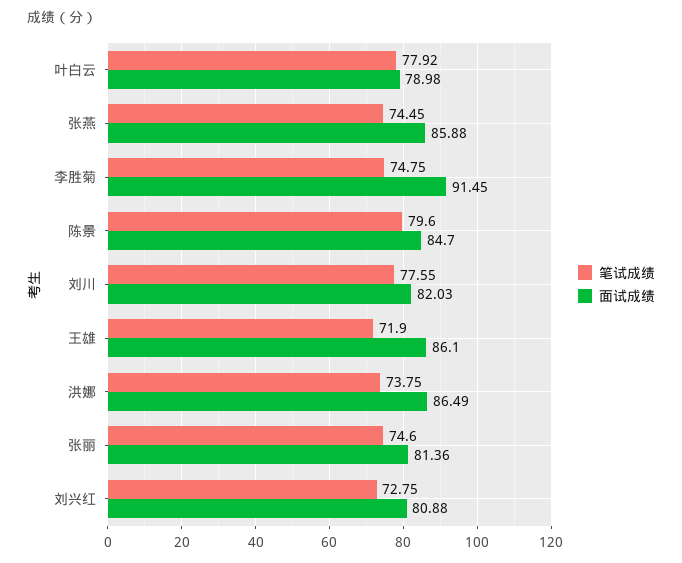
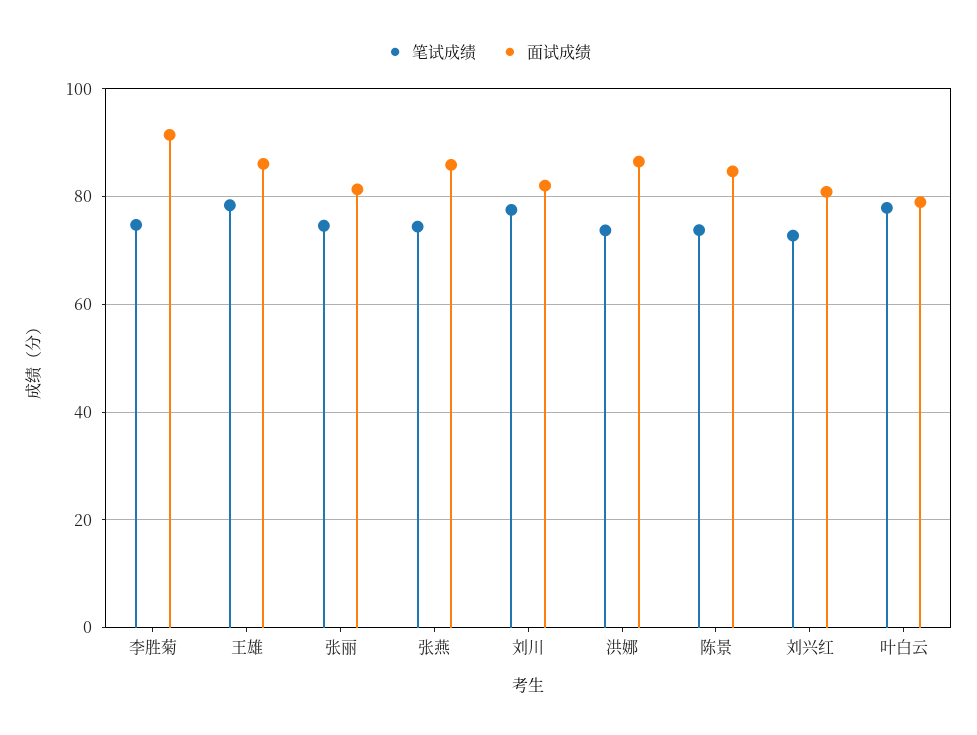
笔试成绩, 陈景: 79.6 -> 74
笔试成绩, 王雄: 71.9 -> 78

